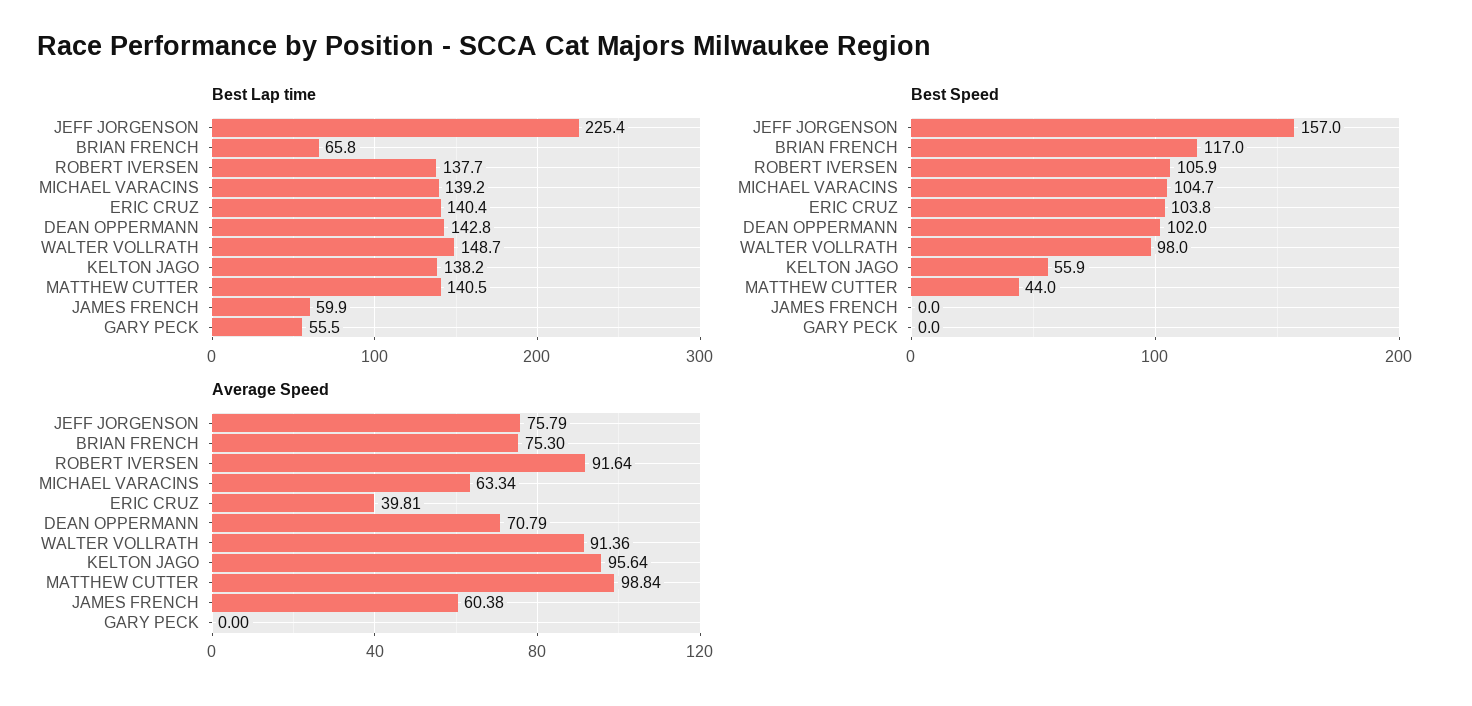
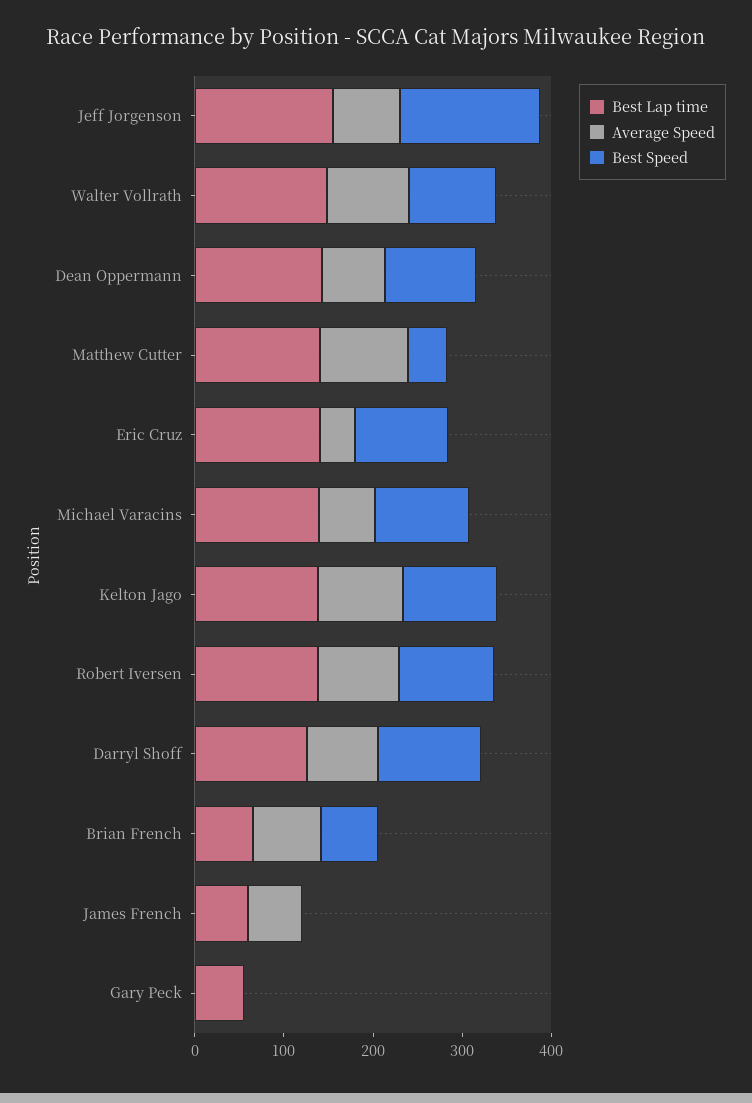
Best Lap time, JEFF JORGENSON: 225.4 -> 160
Best Speed, BRIAN FRENCH: 117 -> 60
Best Speed, KELTON JAGO: 55.9 -> 100
Best Lap time, Darryl Shoff: none -> 120
Average Speed, Darryl Shoff: none -> 80
Best Speed, Darryl Shoff: none -> 120

